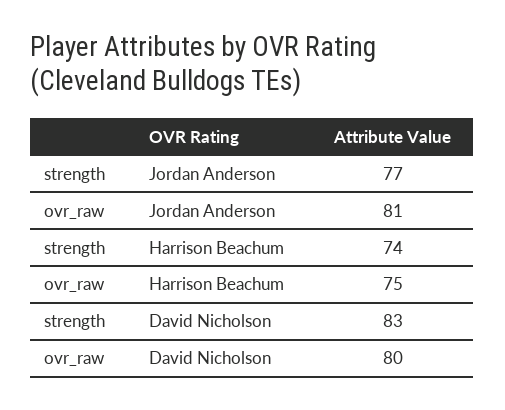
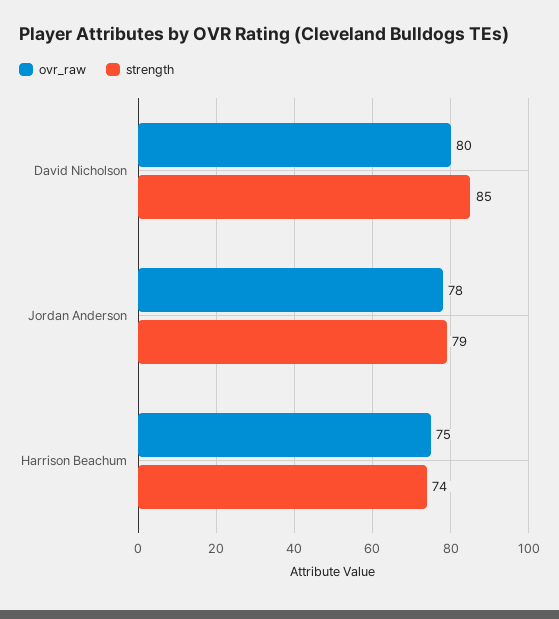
strength, Jordan Anderson: 77 -> 79
ovr_raw, Jordan Anderson: 81 -> 78
strength, David Nicholson: 83 -> 85

